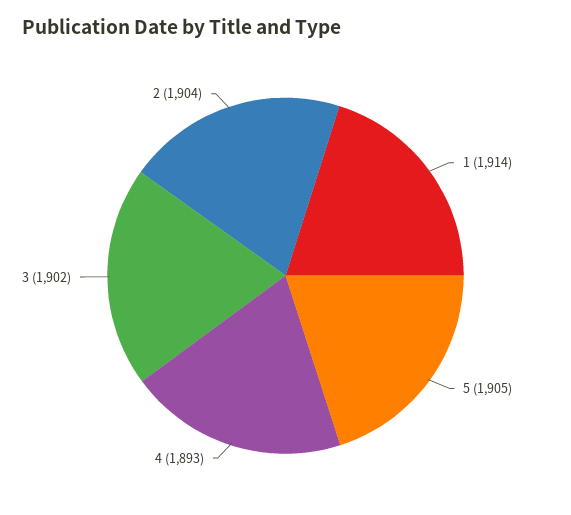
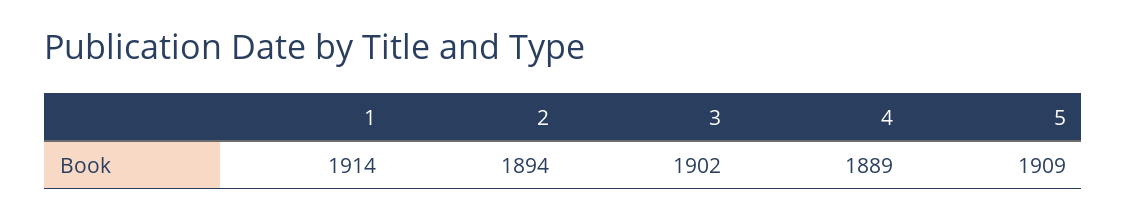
5: 1905 -> 1909
4: 1893 -> 1889
2: 1904 -> 1894

